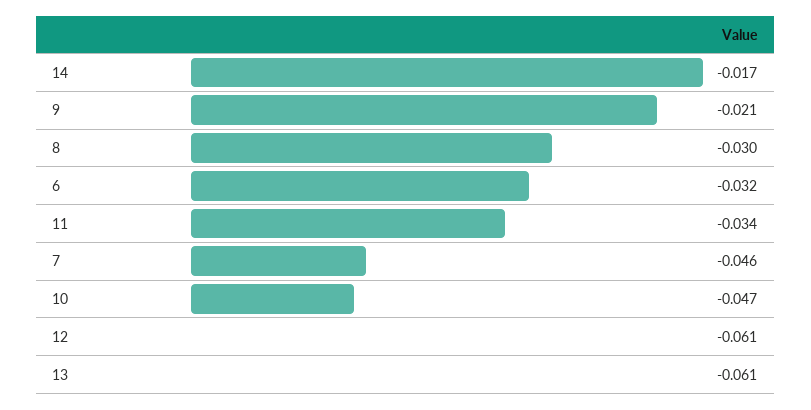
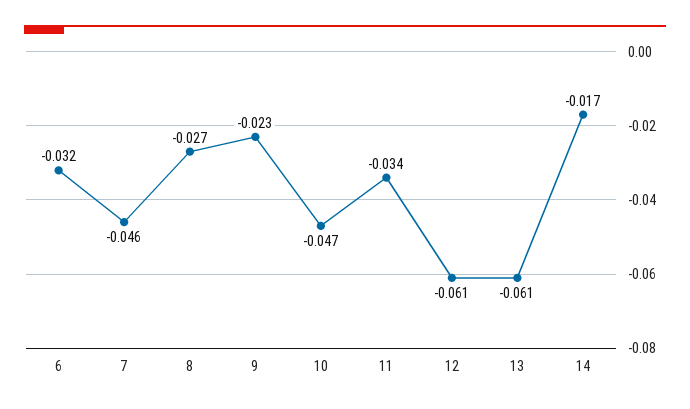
9: -0.021 -> -0.023
8: -0.03 -> -0.027

